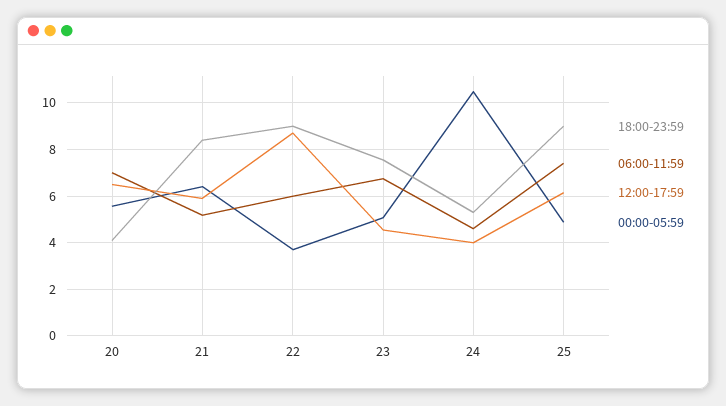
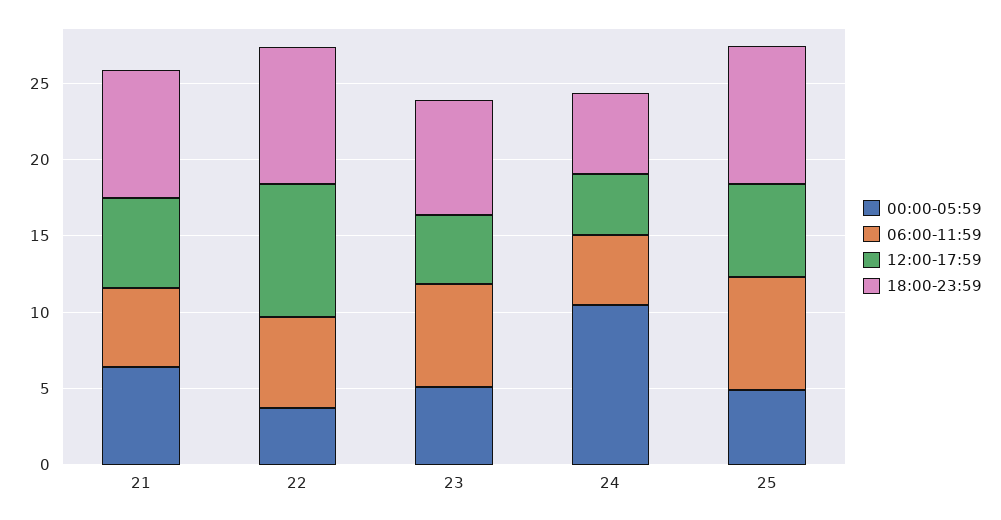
18:00-23:59, 20: 4 -> none
06:00-11:59, 20: 7 -> none
12:00-17:59, 20: 6.5 -> none
00:00-05:59, 20: 5.5 -> none

